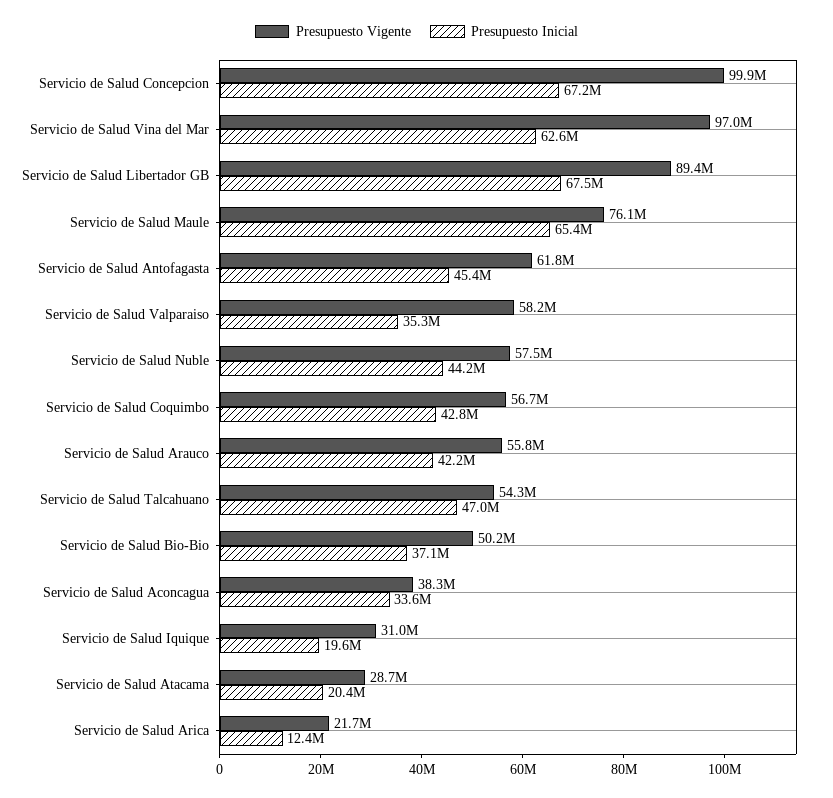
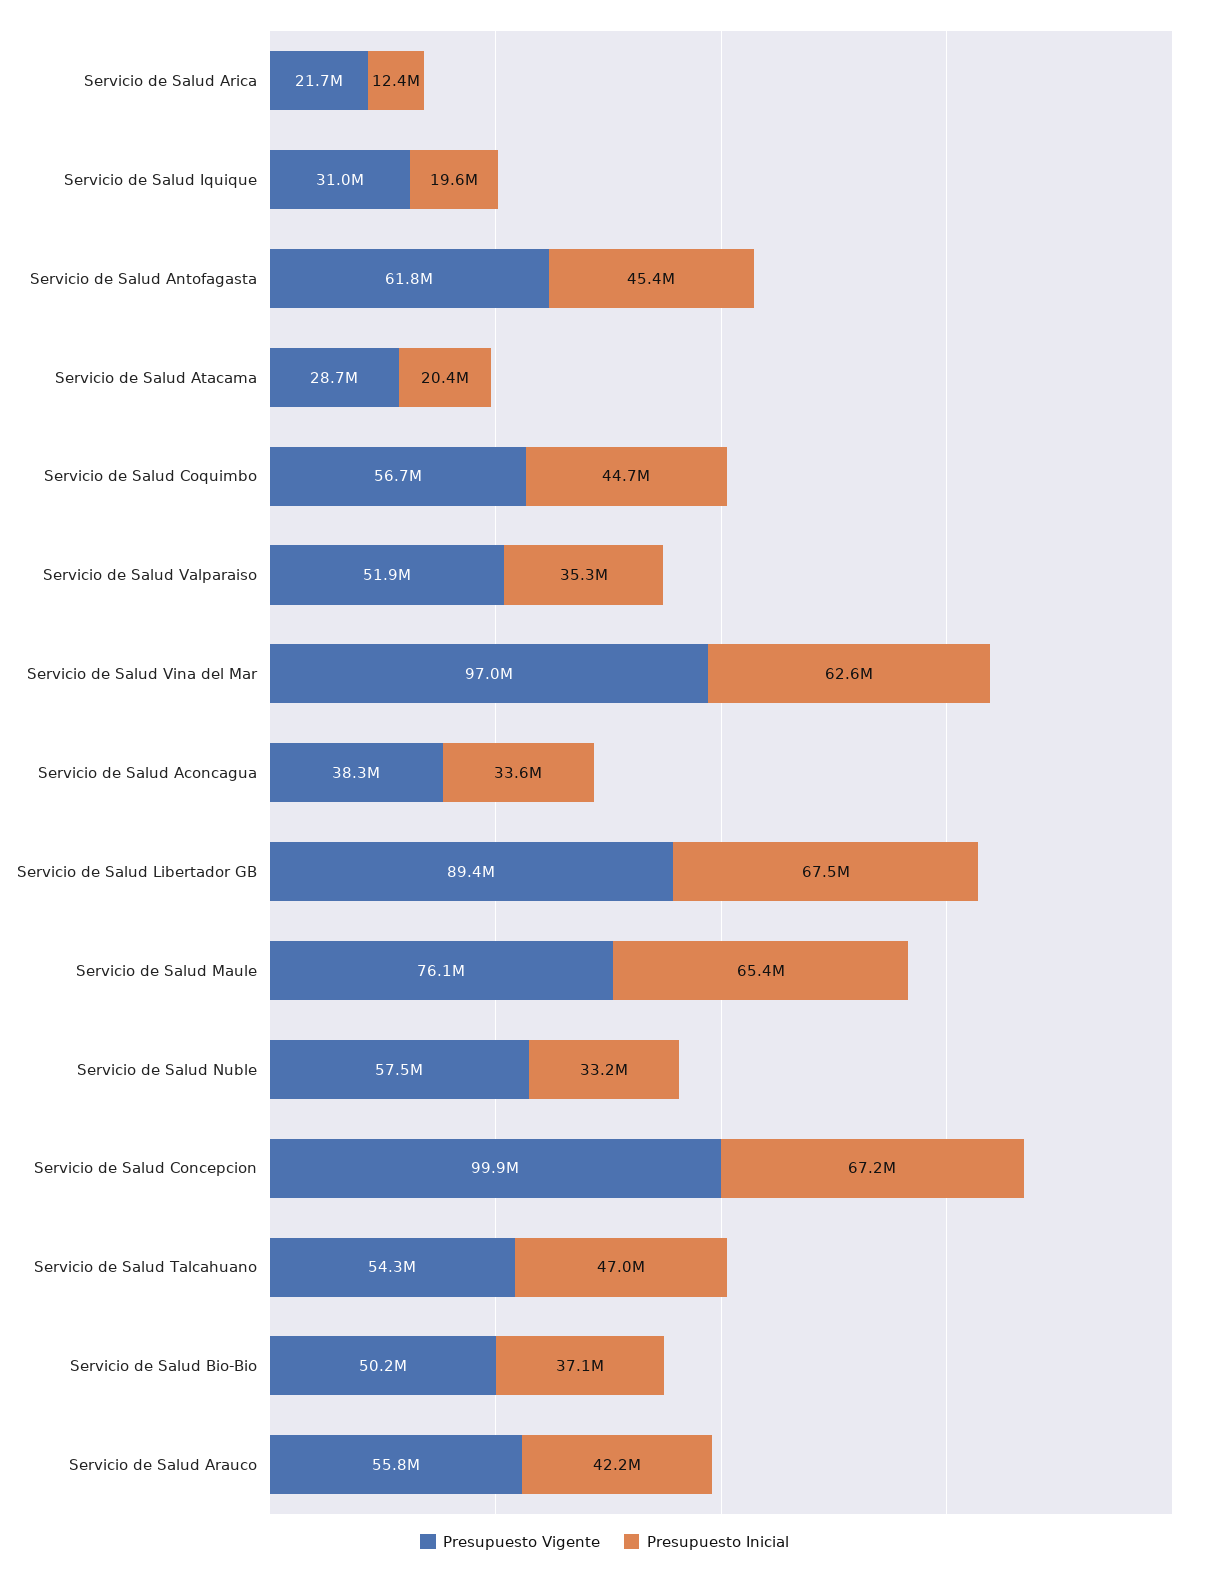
Presupuesto Vigente, Servicio de Salud Valparaiso: 58200000 -> 51900000
Presupuesto Inicial, Servicio de Salud Nuble: 44200000 -> 33200000
Presupuesto Inicial, Servicio de Salud Coquimbo: 42800000 -> 44700000

